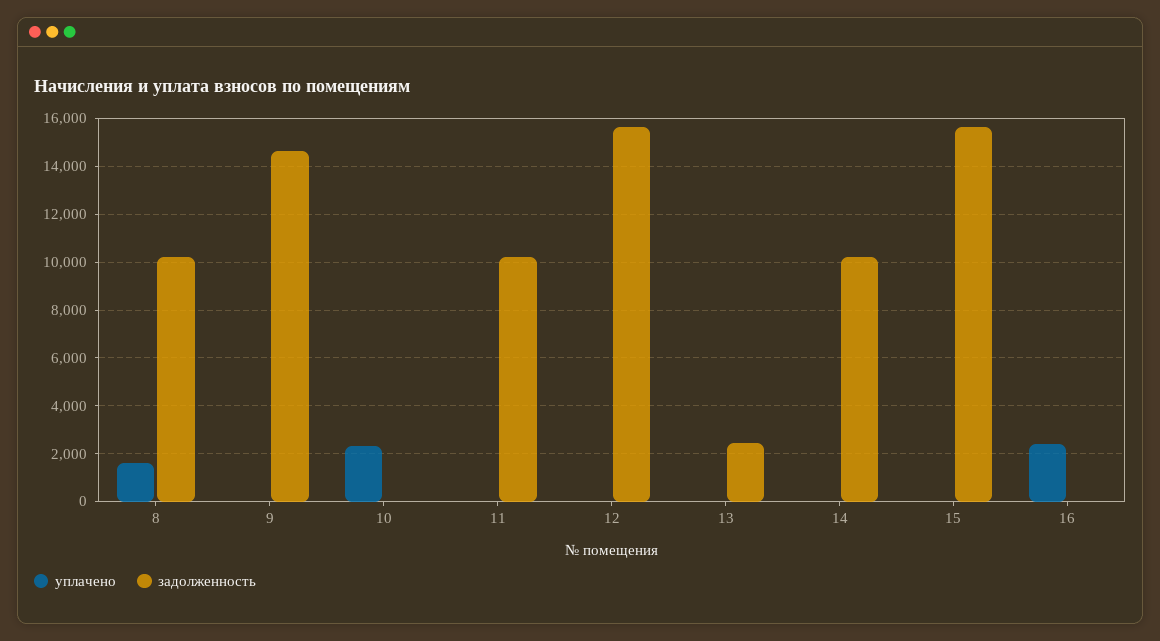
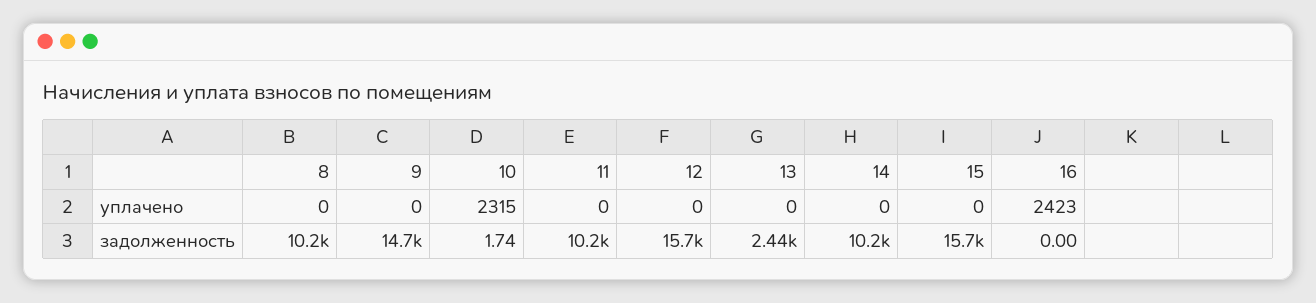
уплачено, 8: 1500 -> 0

